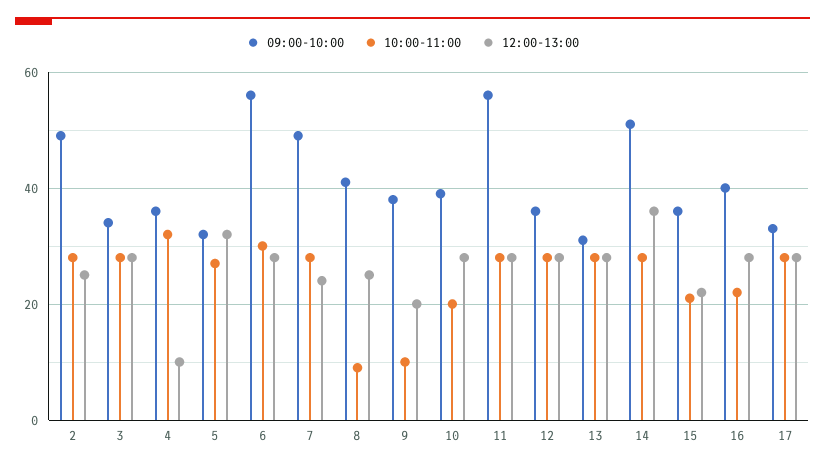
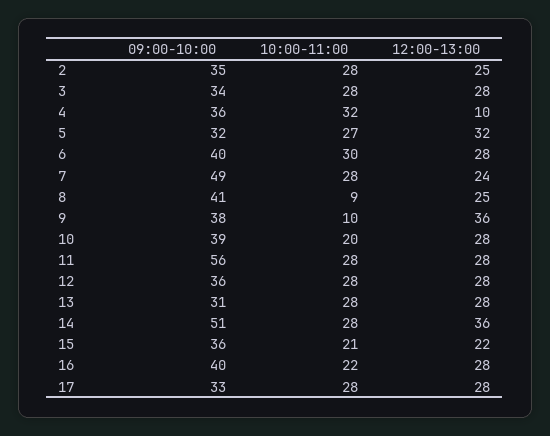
09:00-10:00, 2: 50 -> 35
09:00-10:00, 6: 55 -> 40
12:00-13:00, 9: 20 -> 36

